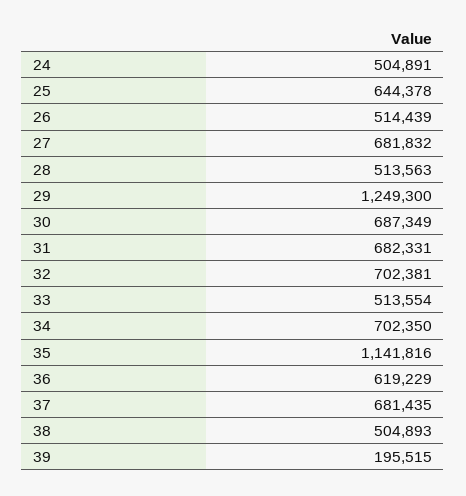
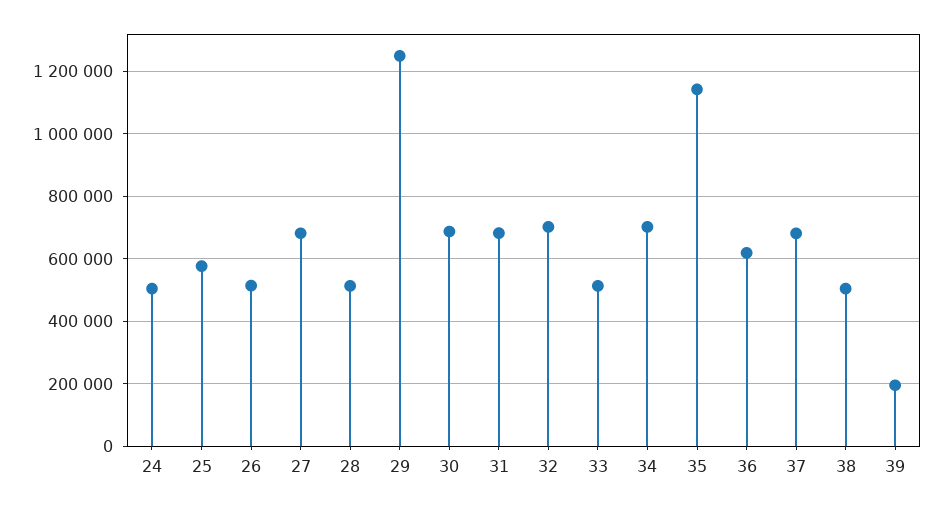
25: 644378 -> 580000

